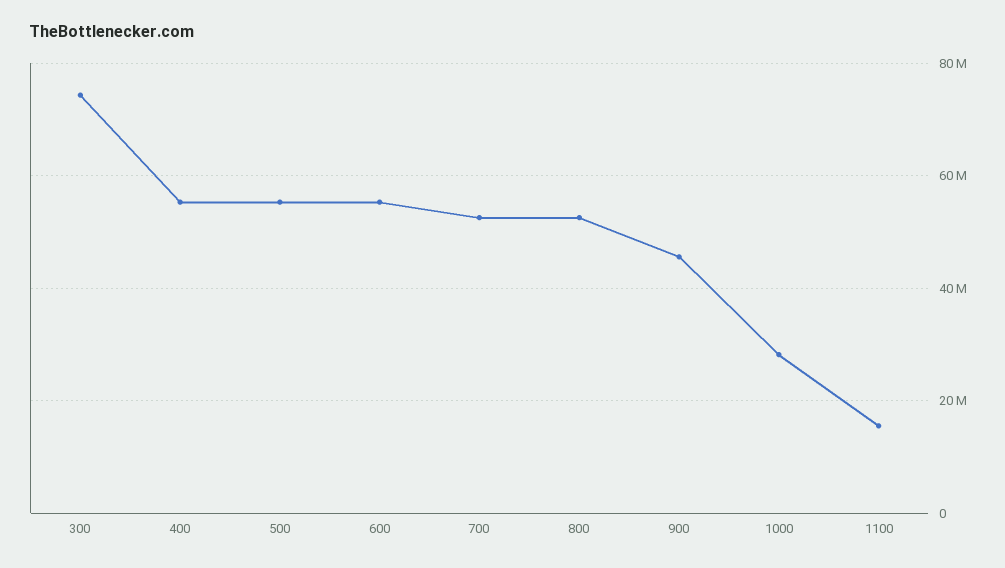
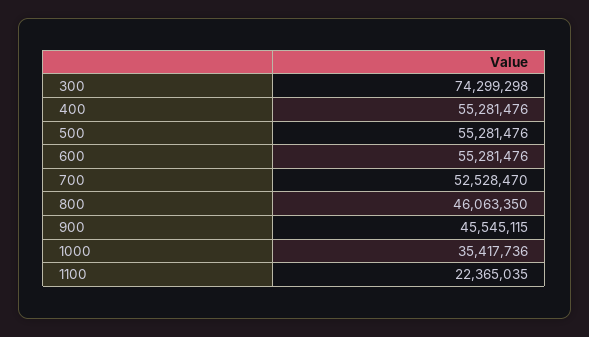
800: 52000000 -> 46063350
1000: 28000000 -> 35417736
1100: 16000000 -> 22365035

